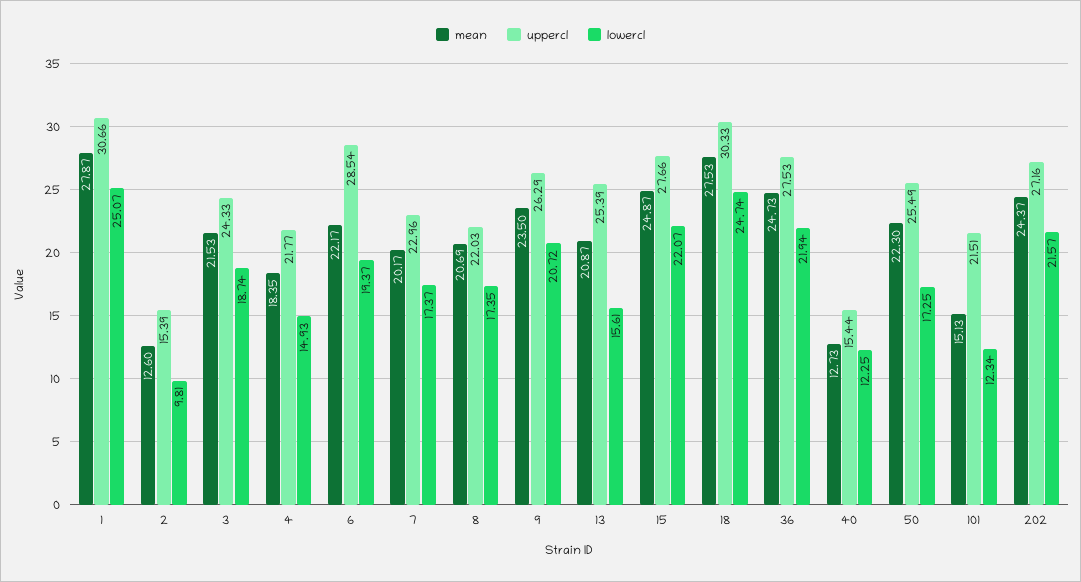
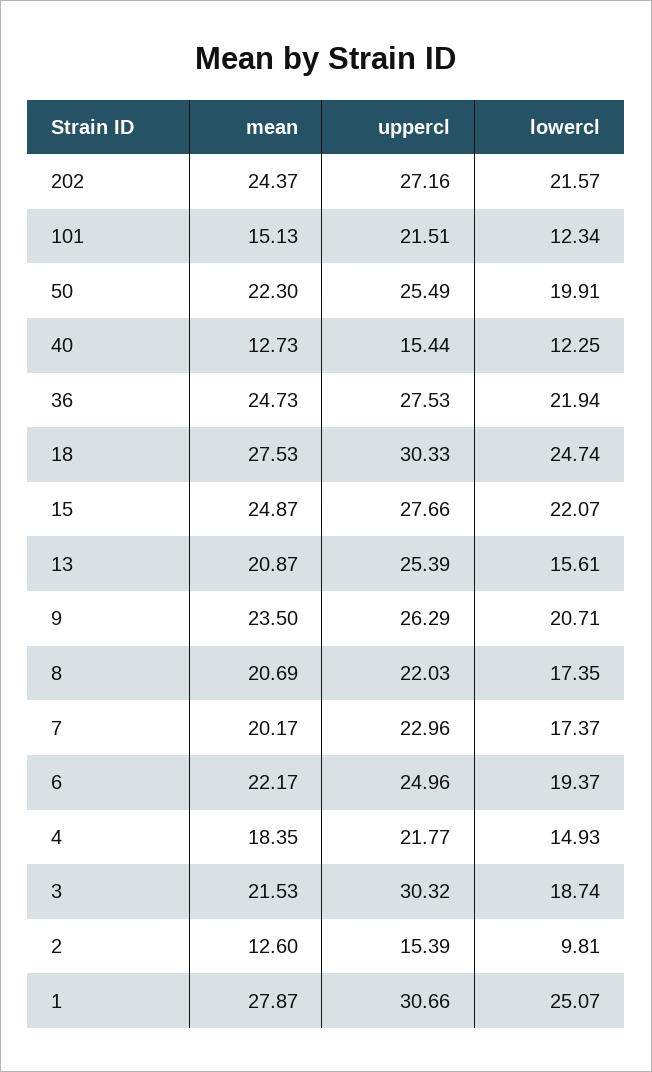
uppercl, 3: 24.33 -> 30.32
uppercl, 6: 28.54 -> 24.96
lowercl, 9: 20.72 -> 20.71
lowercl, 50: 17.25 -> 19.91

